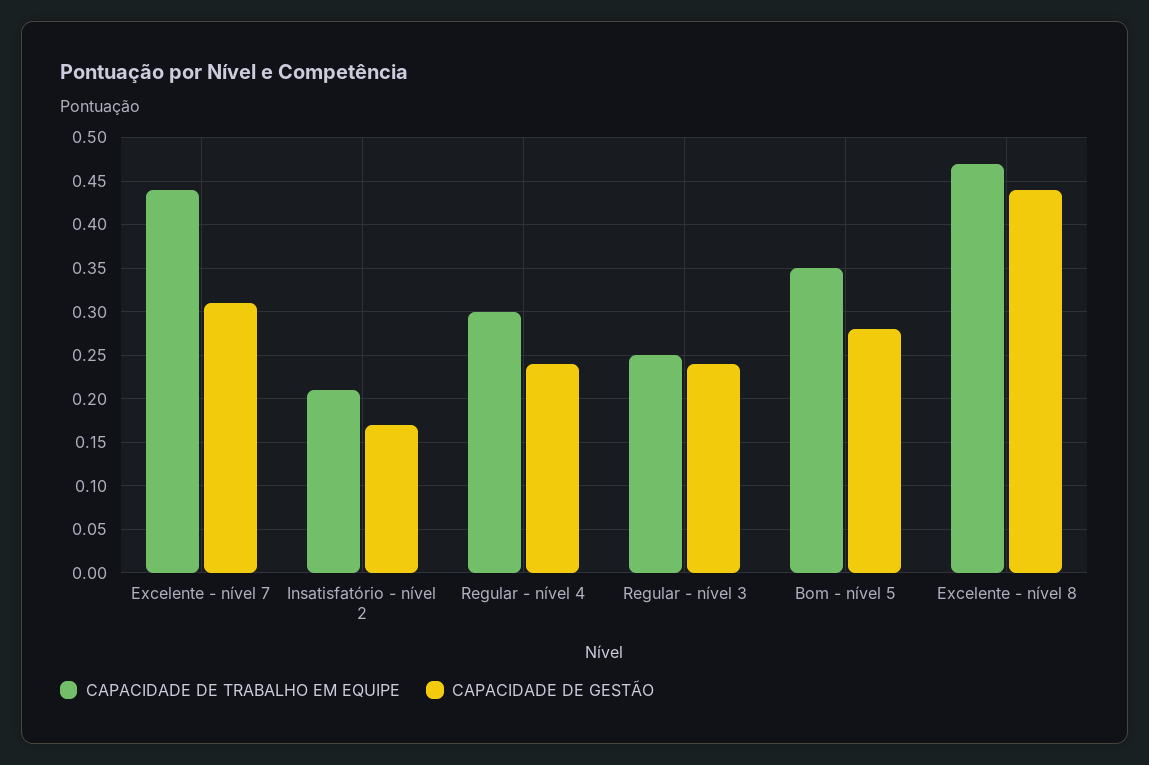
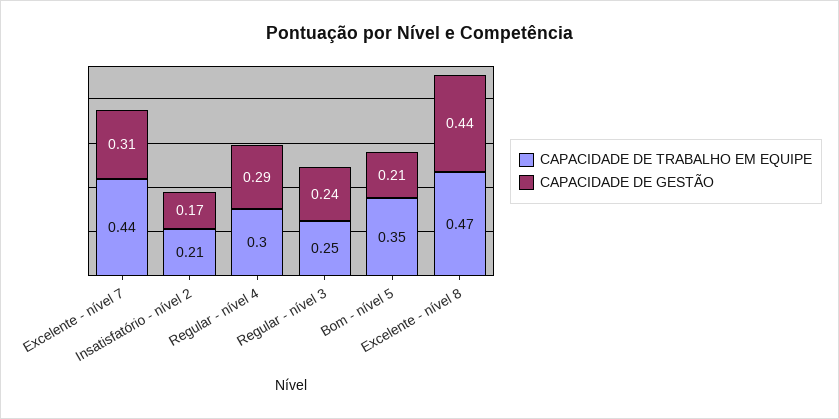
CAPACIDADE DE GESTÃO, Regular - nível 4: 0.24 -> 0.29
CAPACIDADE DE GESTÃO, Bom - nível 5: 0.28 -> 0.21

